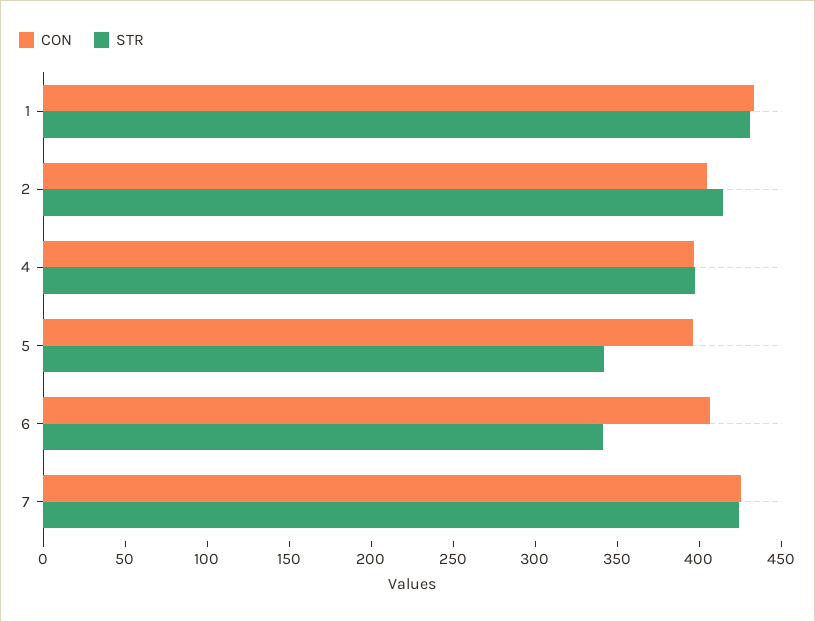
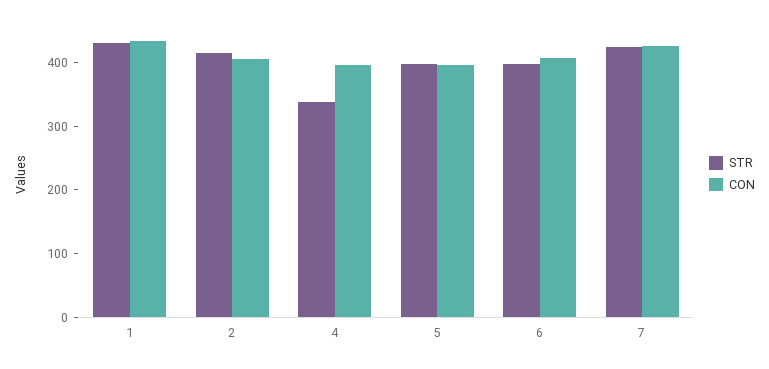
STR, 4: 400 -> 340
STR, 5: 340 -> 400
STR, 6: 340 -> 400

